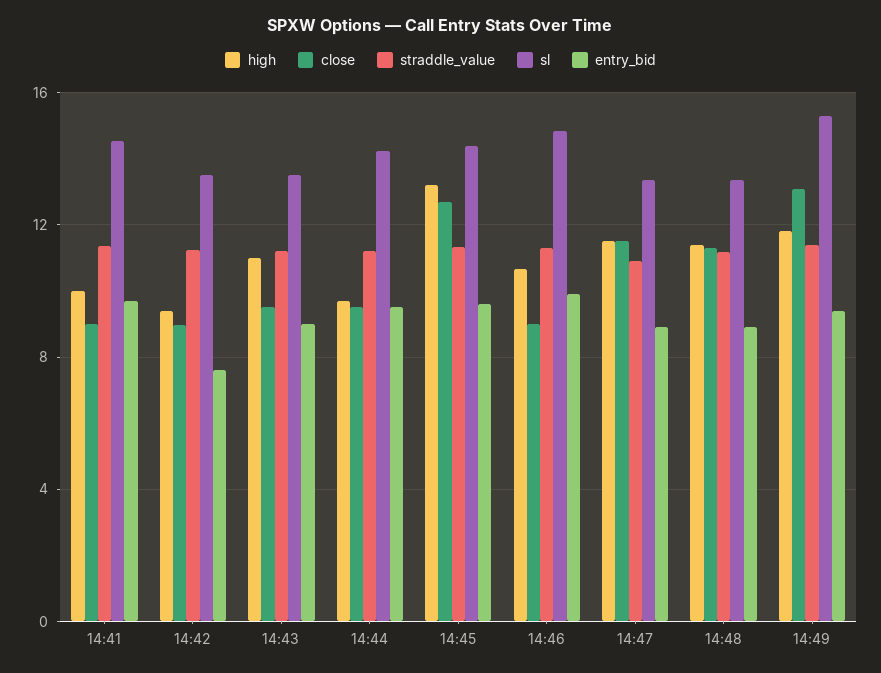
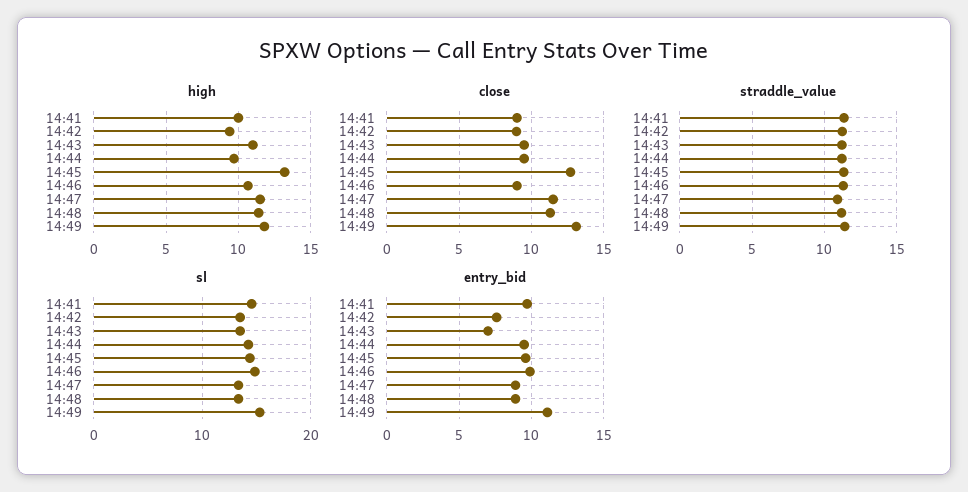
entry_bid, 14:43: 9 -> 7
entry_bid, 14:49: 9.5 -> 11

